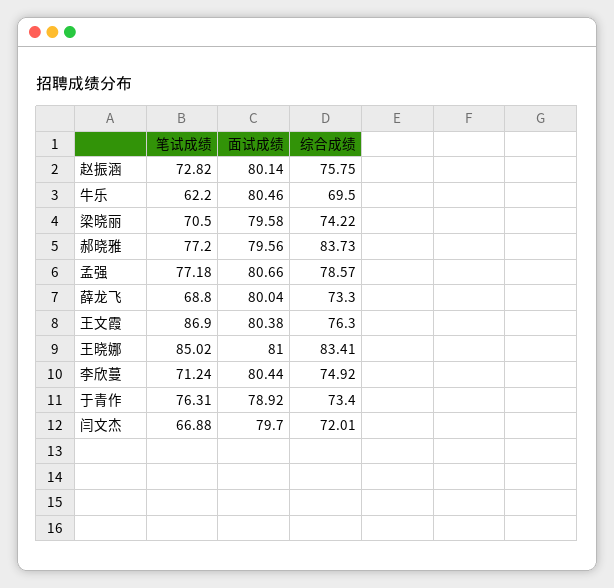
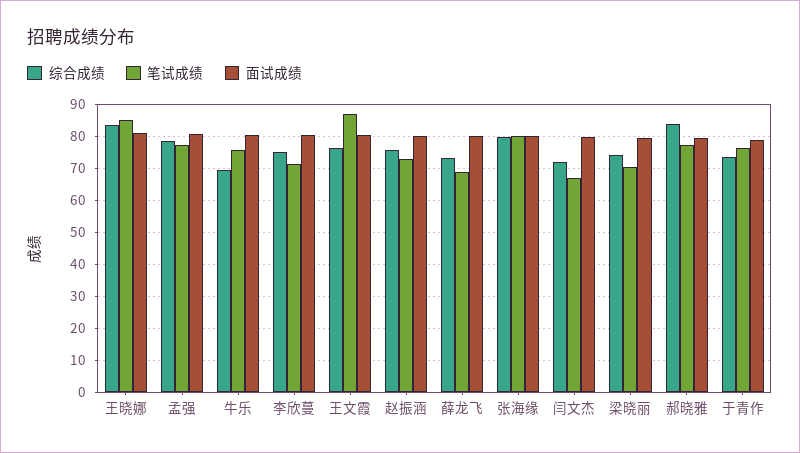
笔试成绩, 牛乐: 62.2 -> 76
综合成绩, 张海缘: none -> 80
笔试成绩, 张海缘: none -> 80
面试成绩, 张海缘: none -> 80

